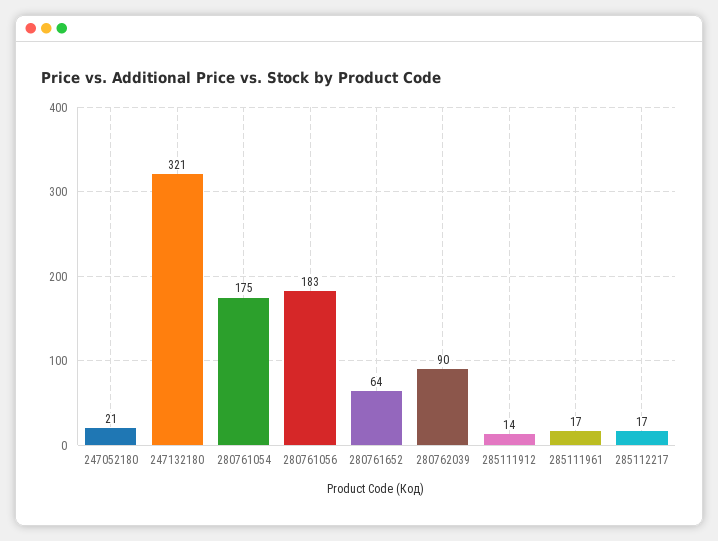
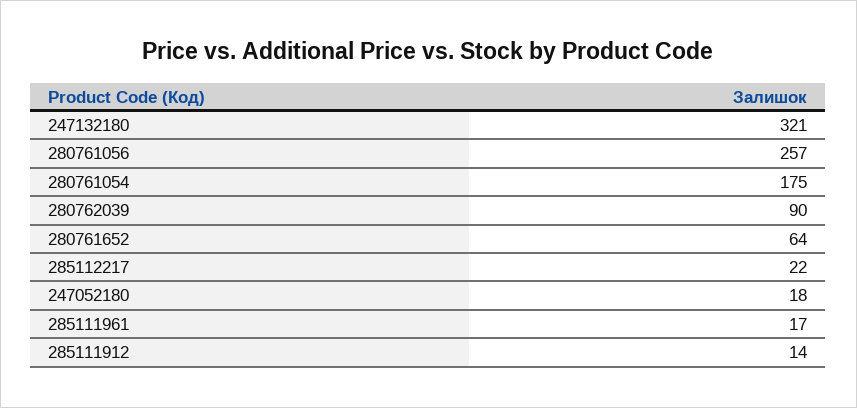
247052180: 21 -> 18
280761056: 183 -> 257
285112217: 17 -> 22

